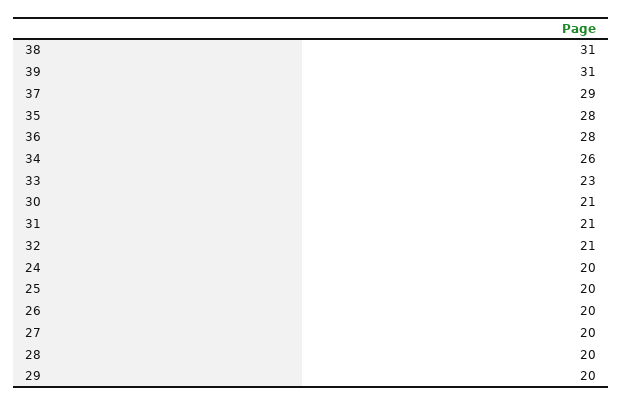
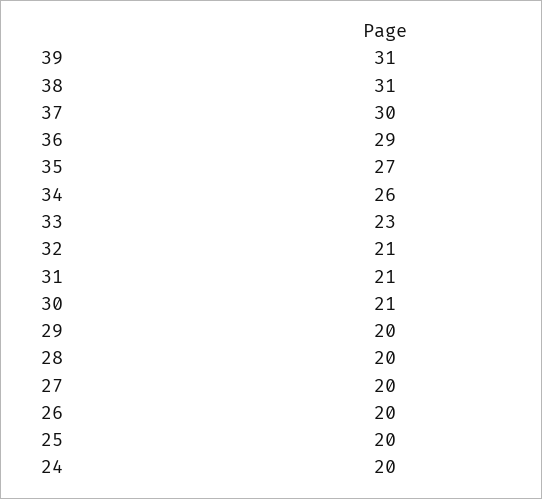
37: 29 -> 30
35: 28 -> 27
36: 28 -> 29

